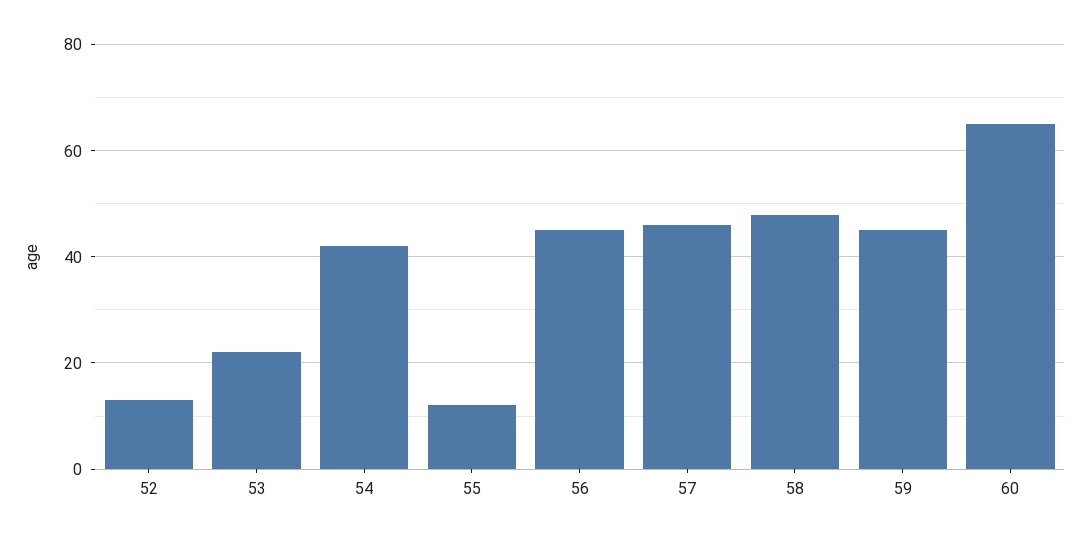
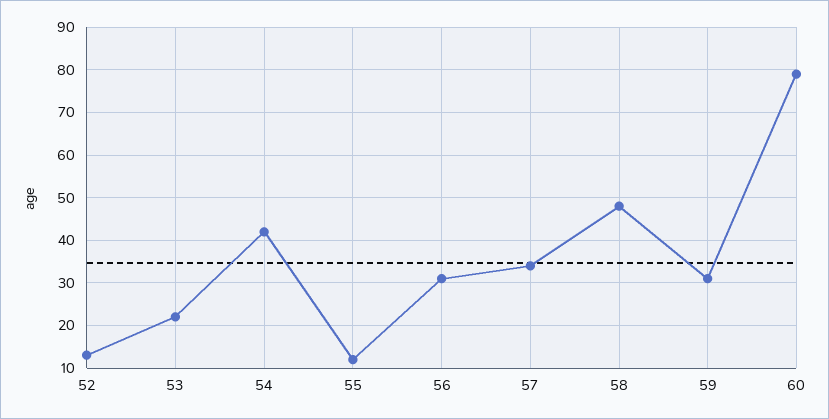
56: 45 -> 30
57: 45 -> 35
59: 45 -> 30
60: 65 -> 80

